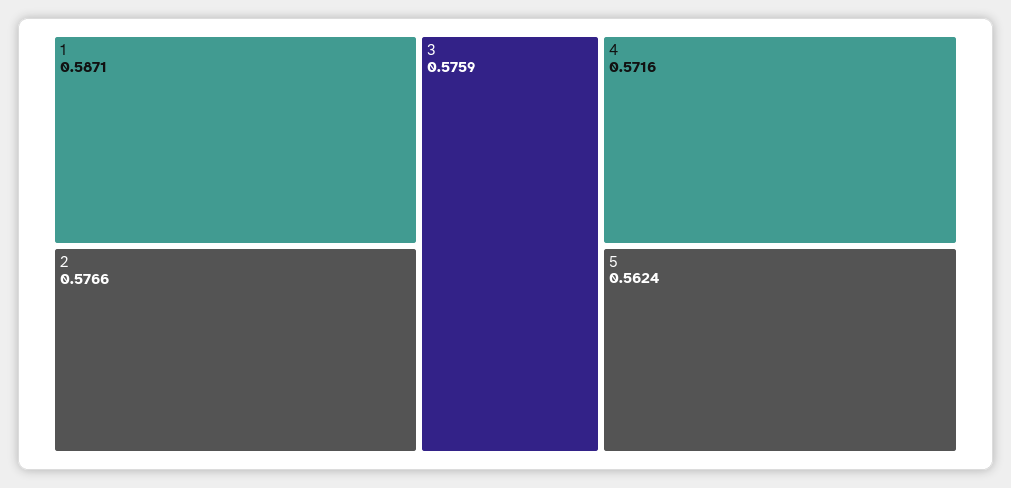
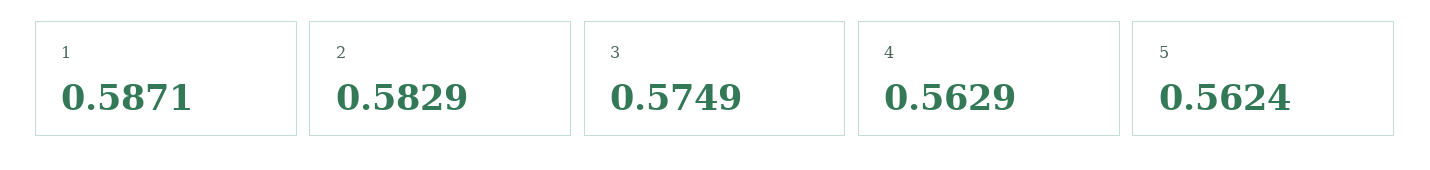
2: 0.5766 -> 0.5829
3: 0.5759 -> 0.5749
4: 0.5716 -> 0.5629

